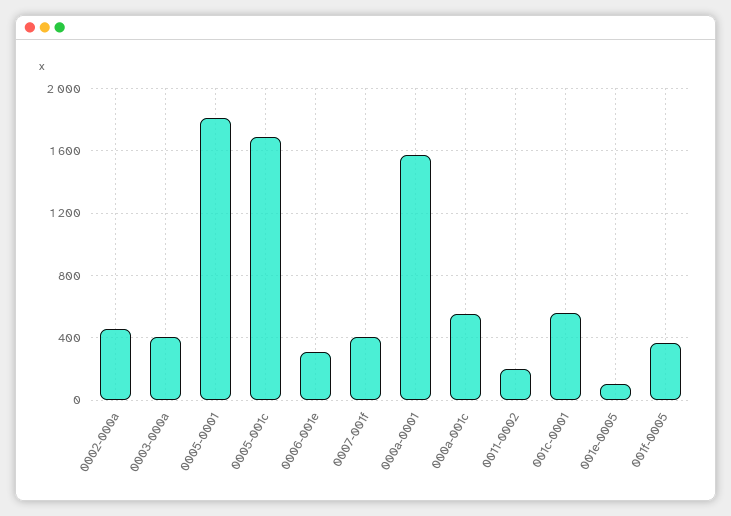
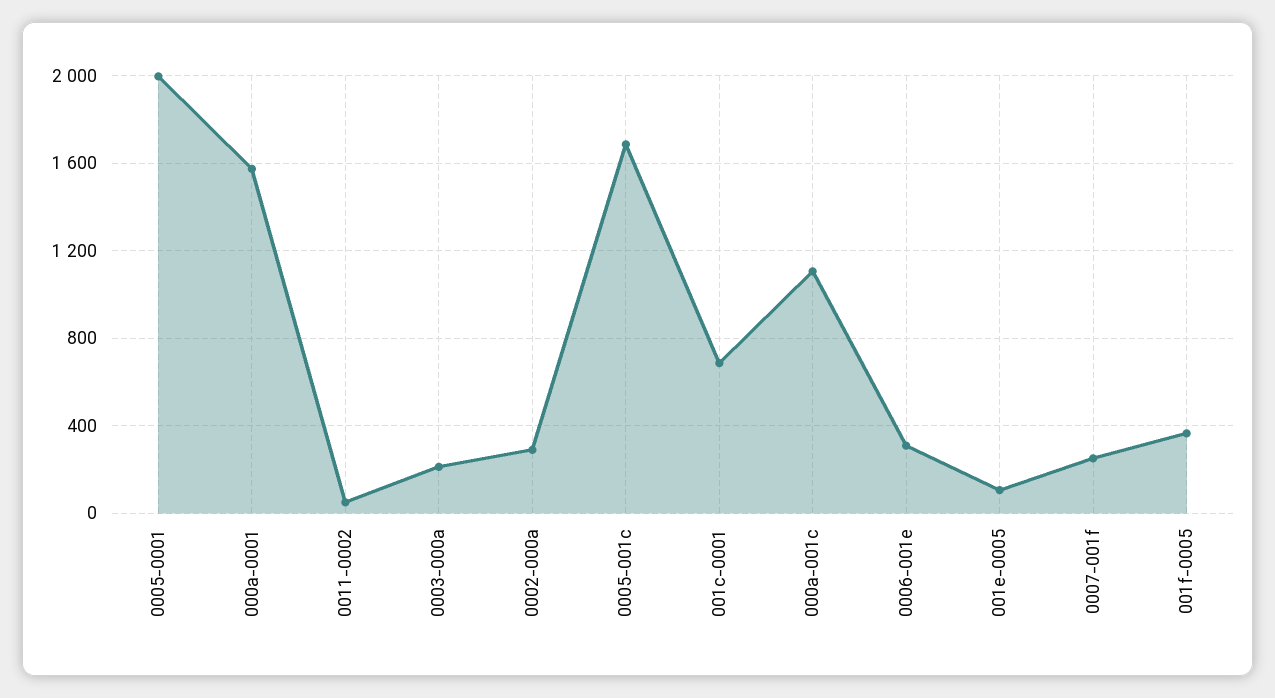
0002-000a: 450 -> 300
0003-000a: 400 -> 200
0005-0001: 1800 -> 2000
0007-001f: 400 -> 250
000a-001c: 550 -> 1100
0011-0002: 200 -> 50
001c-0001: 550 -> 700

